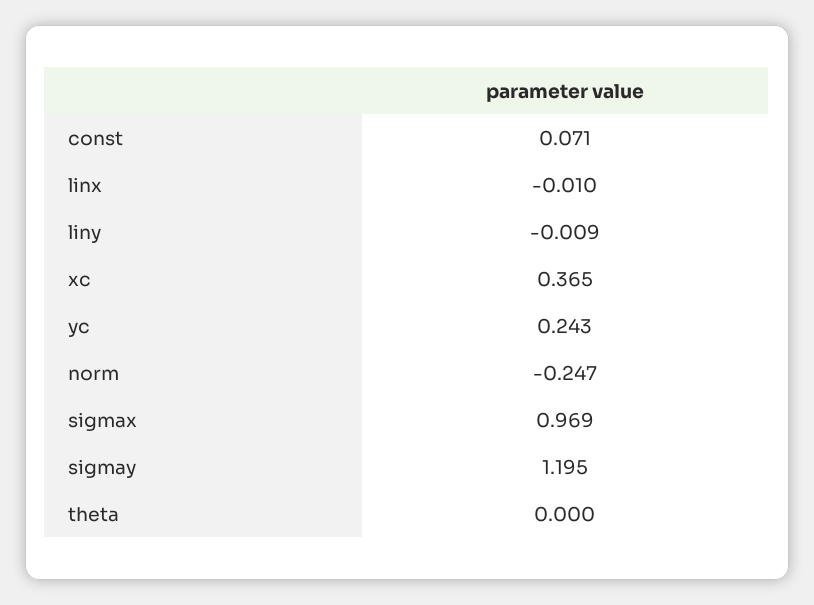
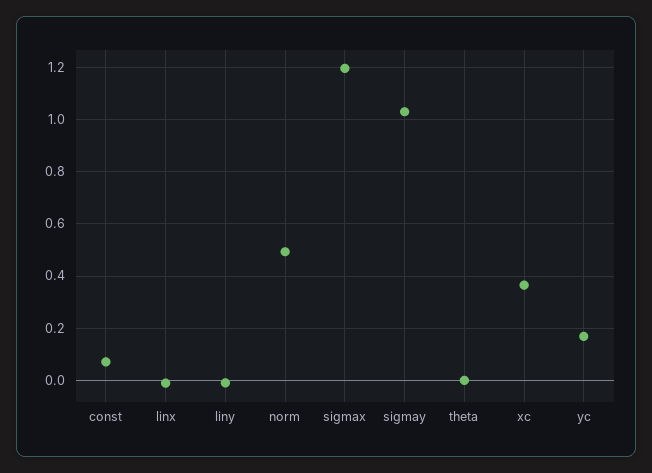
yc: 0.243 -> 0.175
norm: -0.247 -> 0.5
sigmax: 0.969 -> 1.2
sigmay: 1.195 -> 1.025

